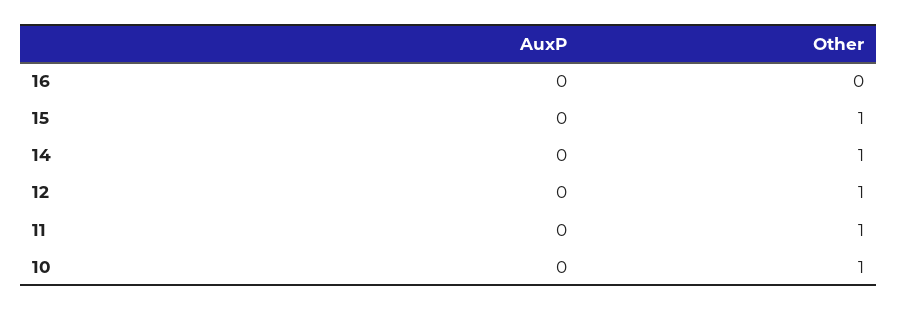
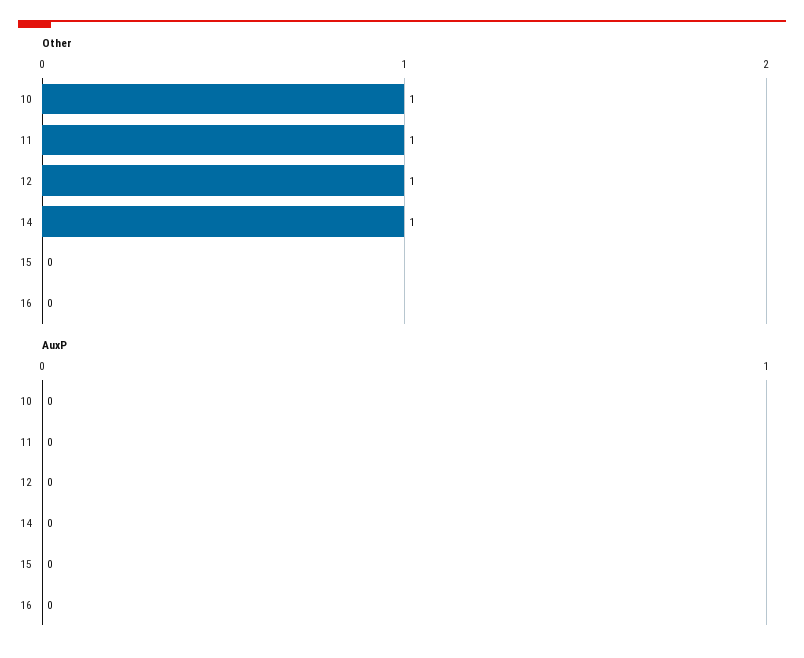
Other, 15: 1 -> 0

